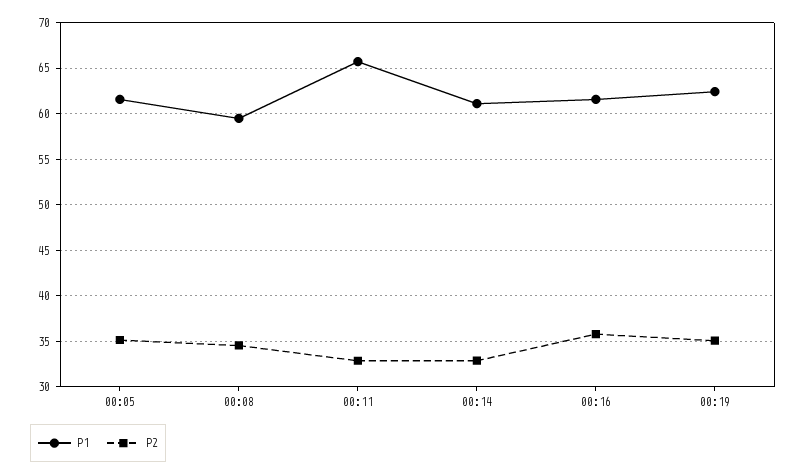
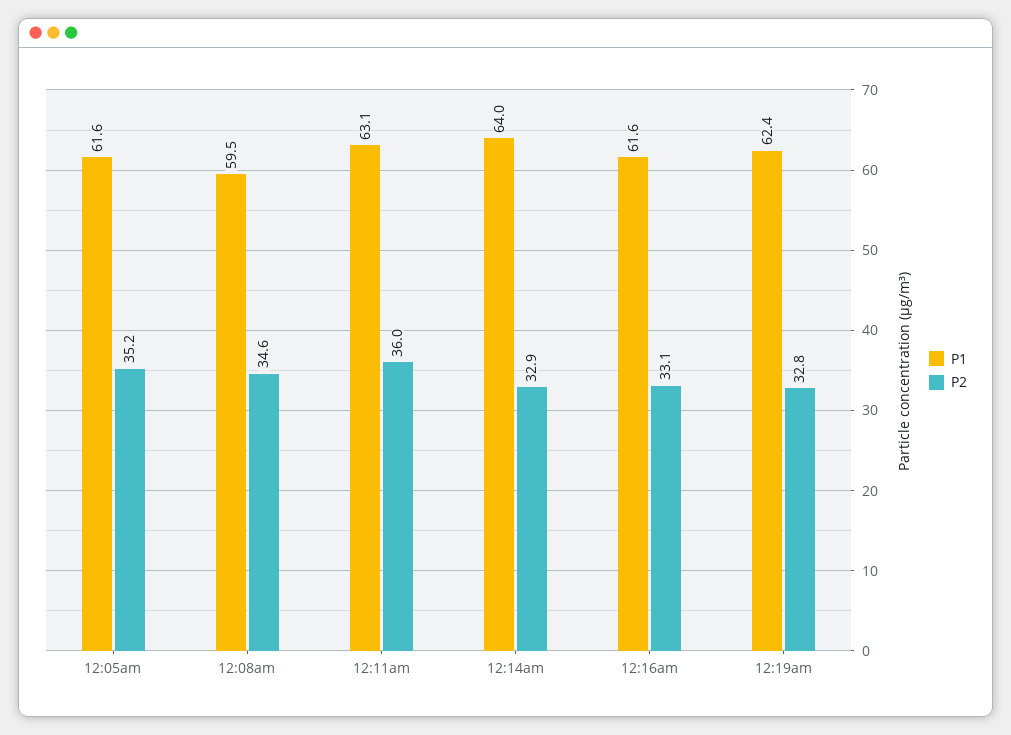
P1, 00:11: 66 -> 63.1
P2, 00:11: 33 -> 36
P1, 00:14: 61 -> 64
P2, 00:16: 36 -> 33.1
P2, 00:19: 35 -> 32.8

